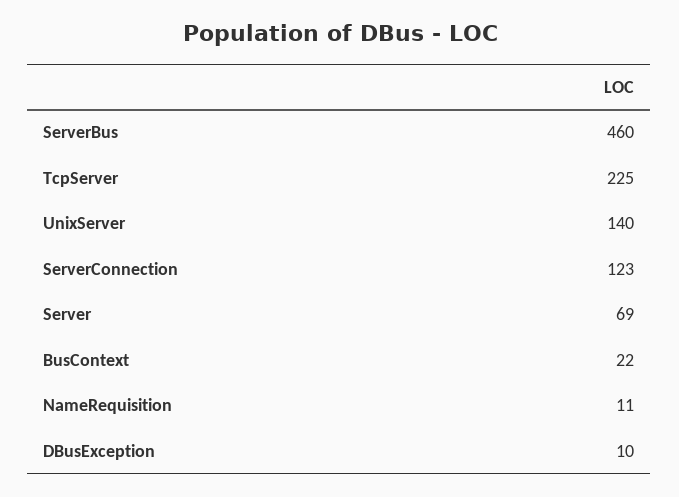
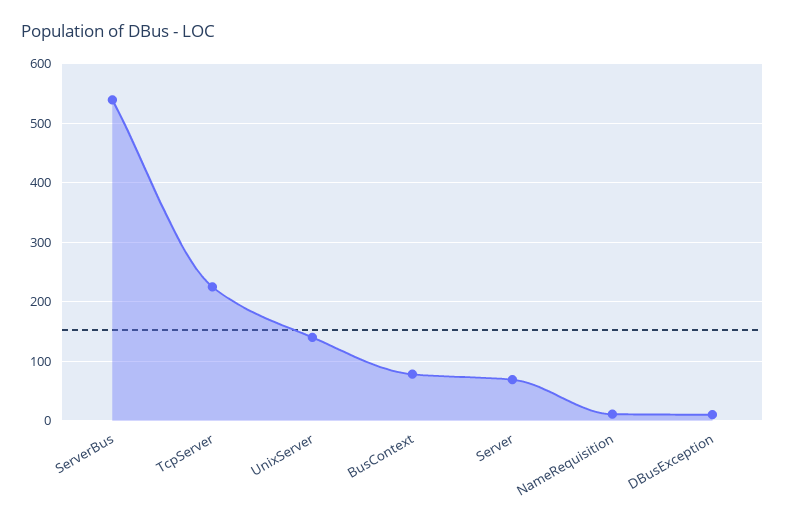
ServerBus: 460 -> 540
ServerConnection: 123 -> none
BusContext: 22 -> 80

